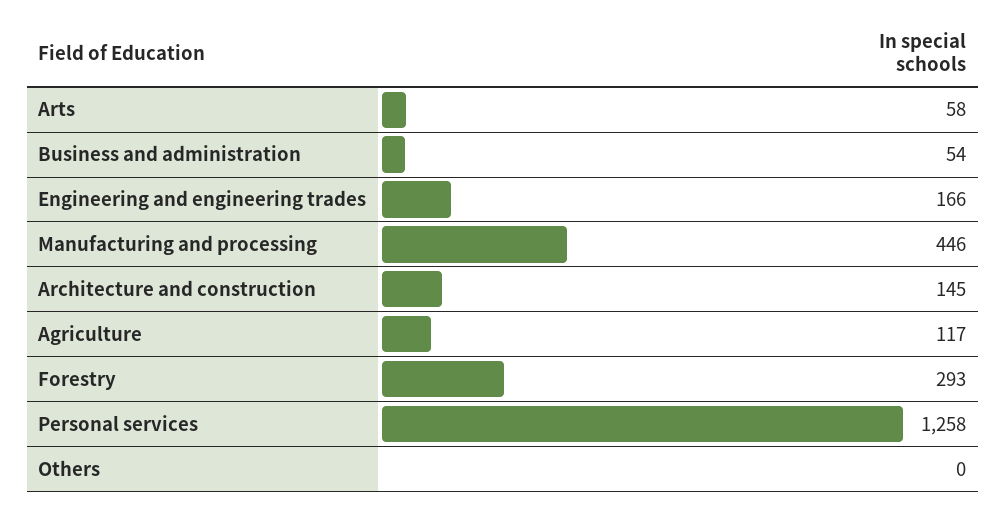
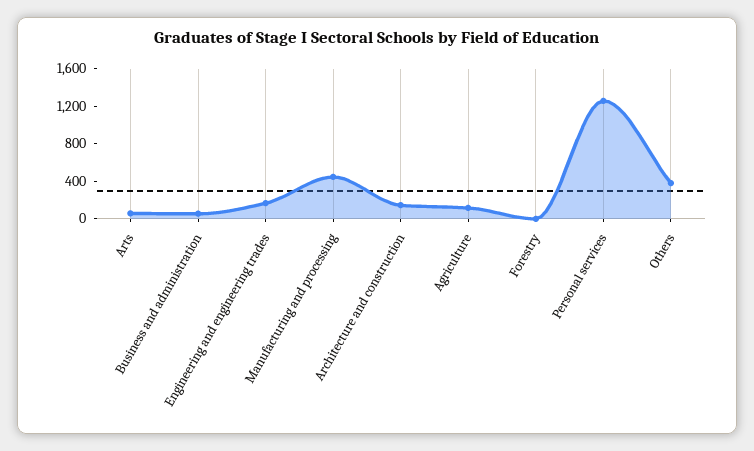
Forestry: 293 -> 0
Others: 0 -> 400

